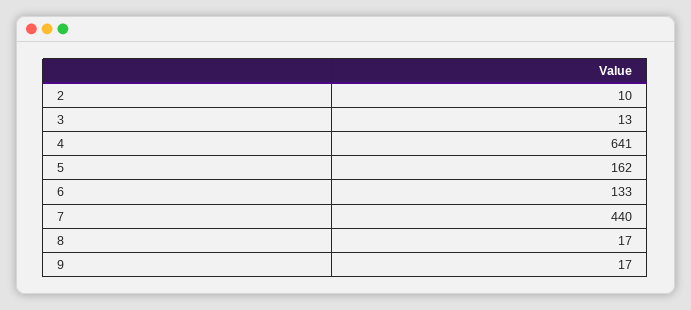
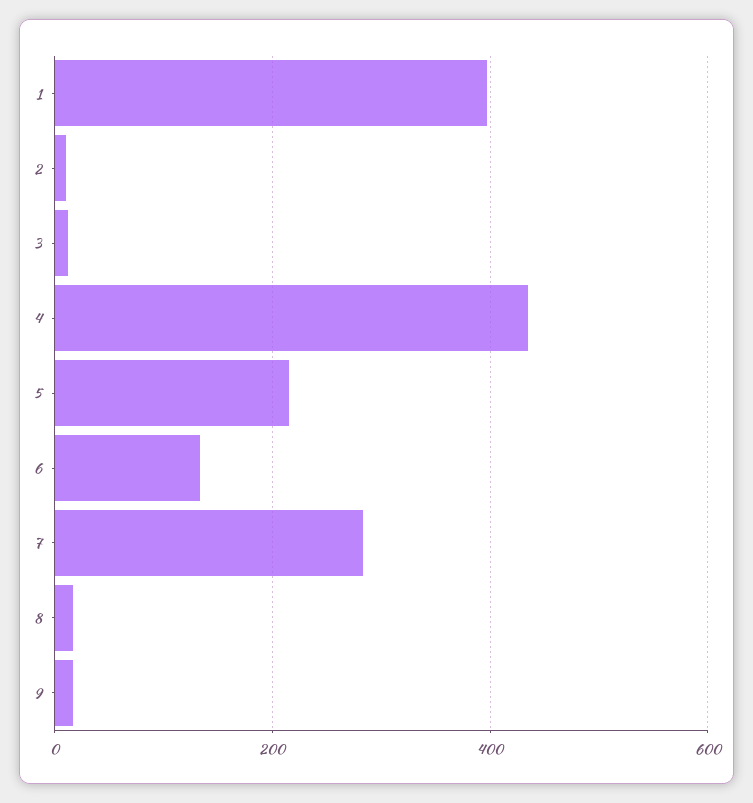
4: 641 -> 440
5: 162 -> 220
7: 440 -> 280
1: none -> 400

